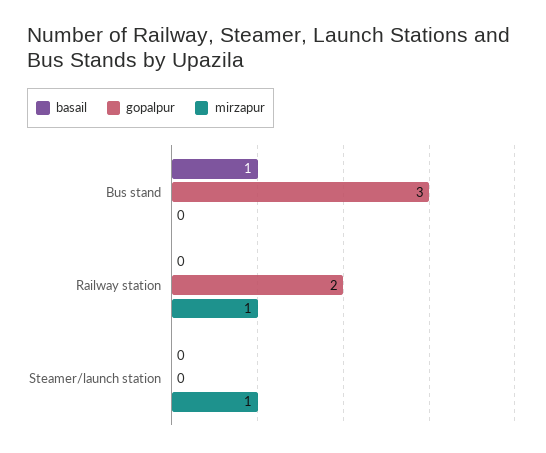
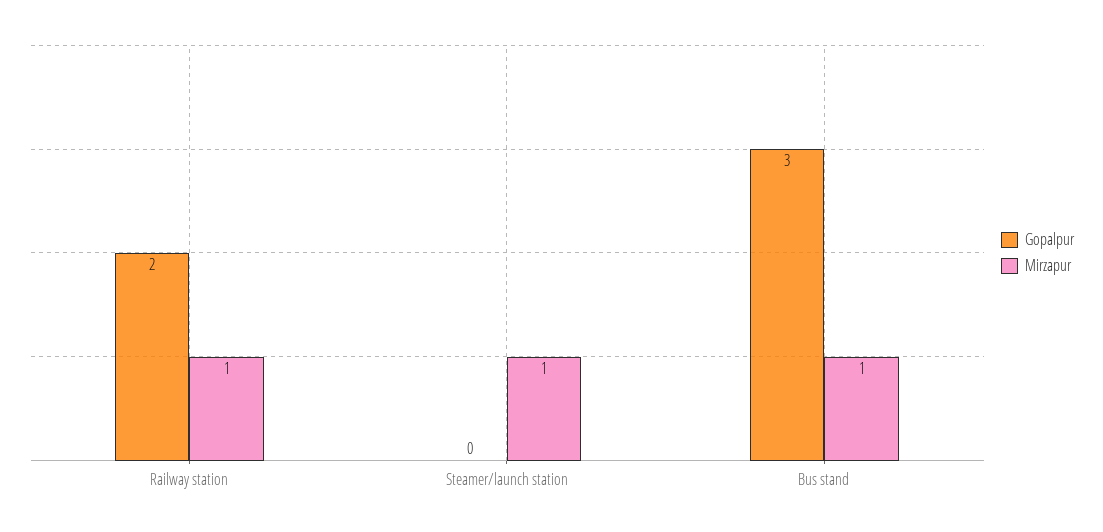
basail, Bus stand: 1 -> none
mirzapur, Bus stand: 0 -> 1
basail, Railway station: 0 -> none
basail, Steamer/launch station: 0 -> none

